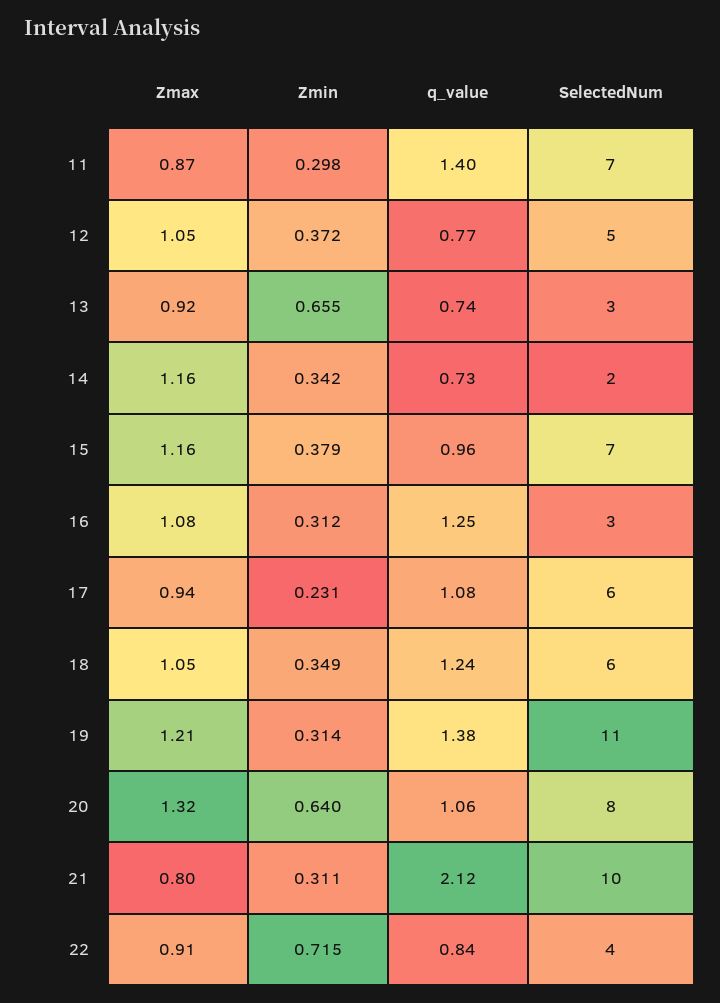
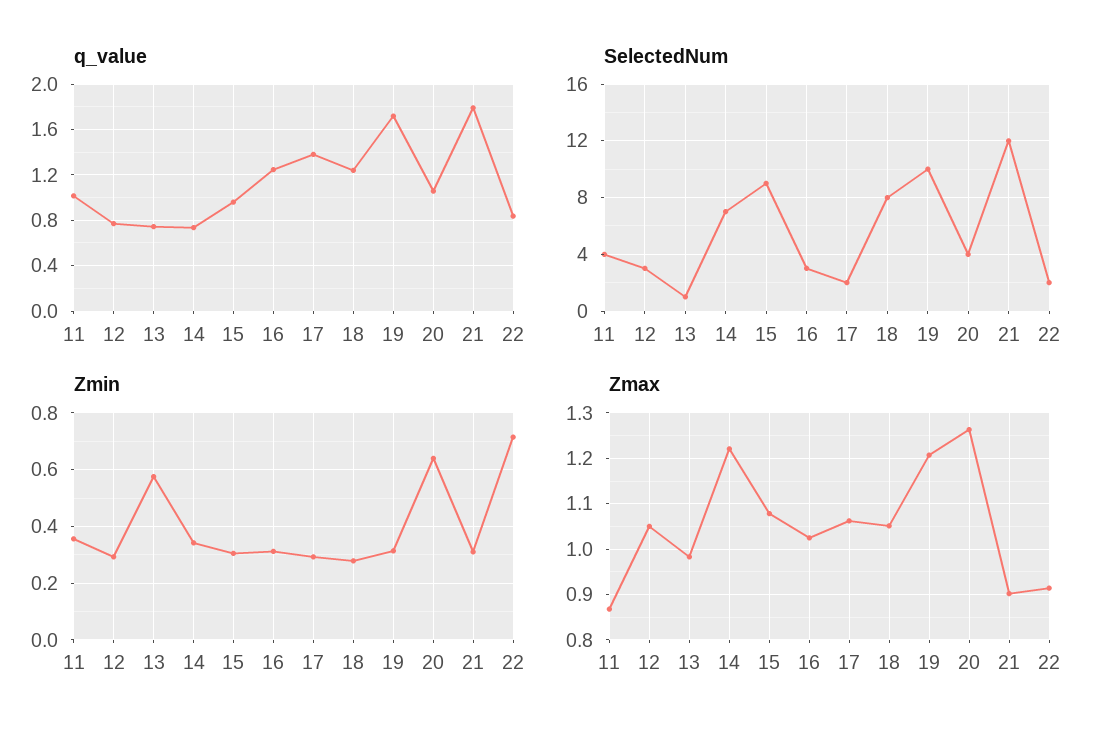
Zmin, 11: 0.298 -> 0.35
q_value, 11: 1.4 -> 1
SelectedNum, 11: 7 -> 4
Zmin, 12: 0.372 -> 0.3
SelectedNum, 12: 5 -> 3
Zmax, 13: 0.92 -> 0.98
Zmin, 13: 0.655 -> 0.575
SelectedNum, 13: 3 -> 1
Zmax, 14: 1.16 -> 1.22
SelectedNum, 14: 2 -> 7
Zmax, 15: 1.16 -> 1.08
Zmin, 15: 0.379 -> 0.3
SelectedNum, 15: 7 -> 9
Zmax, 16: 1.08 -> 1.02
Zmax, 17: 0.94 -> 1.06
Zmin, 17: 0.231 -> 0.3
q_value, 17: 1.08 -> 1.4
SelectedNum, 17: 6 -> 2
Zmin, 18: 0.349 -> 0.275
SelectedNum, 18: 6 -> 8
q_value, 19: 1.38 -> 1.7
SelectedNum, 19: 11 -> 10
Zmax, 20: 1.32 -> 1.26
SelectedNum, 20: 8 -> 4
Zmax, 21: 0.8 -> 0.9
q_value, 21: 2.12 -> 1.8
SelectedNum, 21: 10 -> 12
SelectedNum, 22: 4 -> 2

